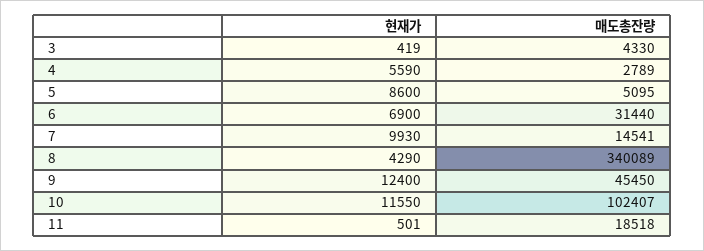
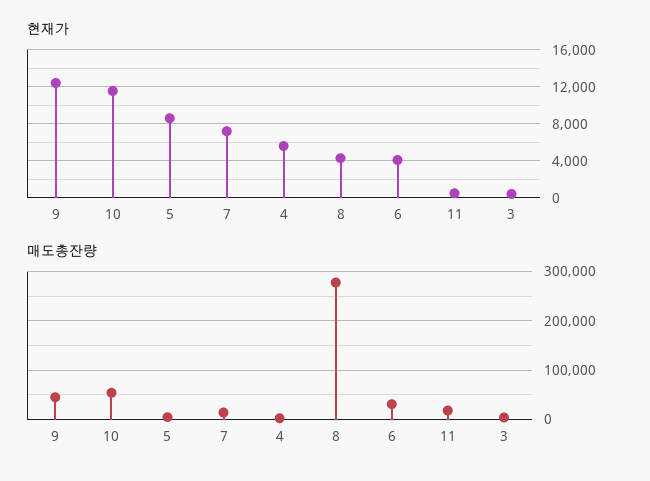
현재가, 6: 6900 -> 4000
현재가, 7: 9930 -> 7000
매도총잔량, 8: 340089 -> 280000
매도총잔량, 10: 102407 -> 60000

